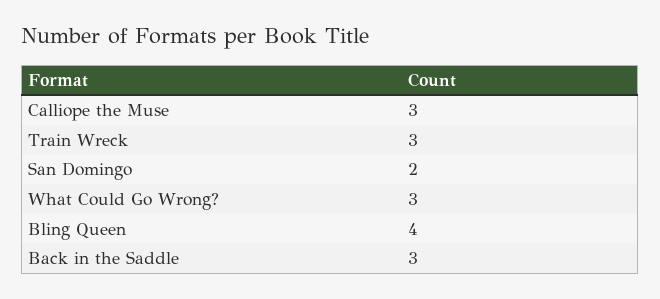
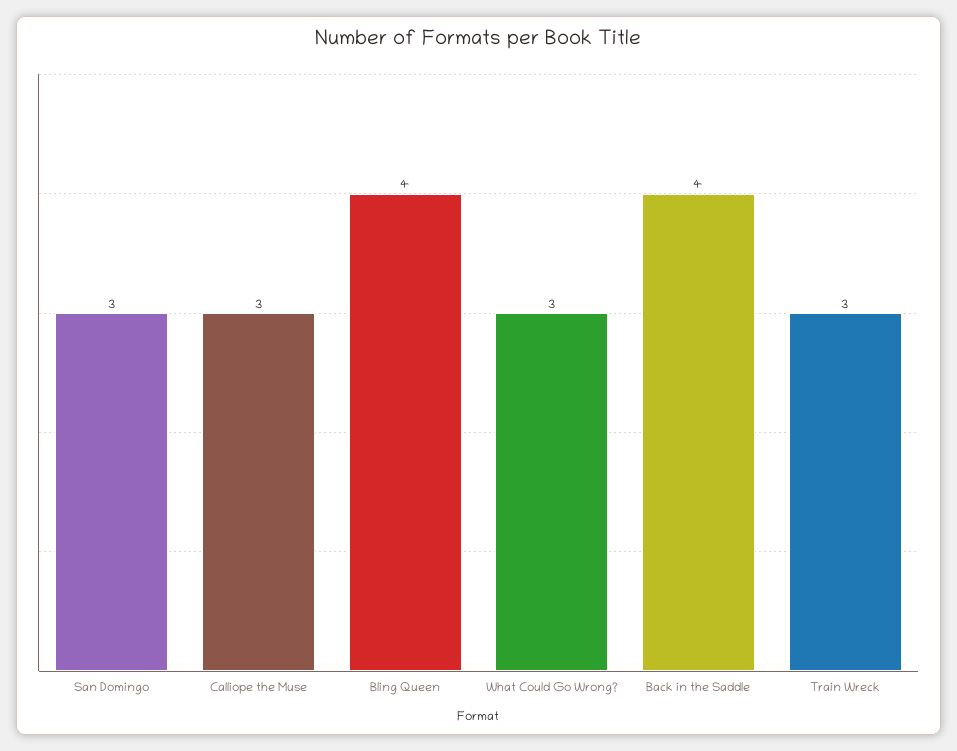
San Domingo: 2 -> 3
Back in the Saddle: 3 -> 4

